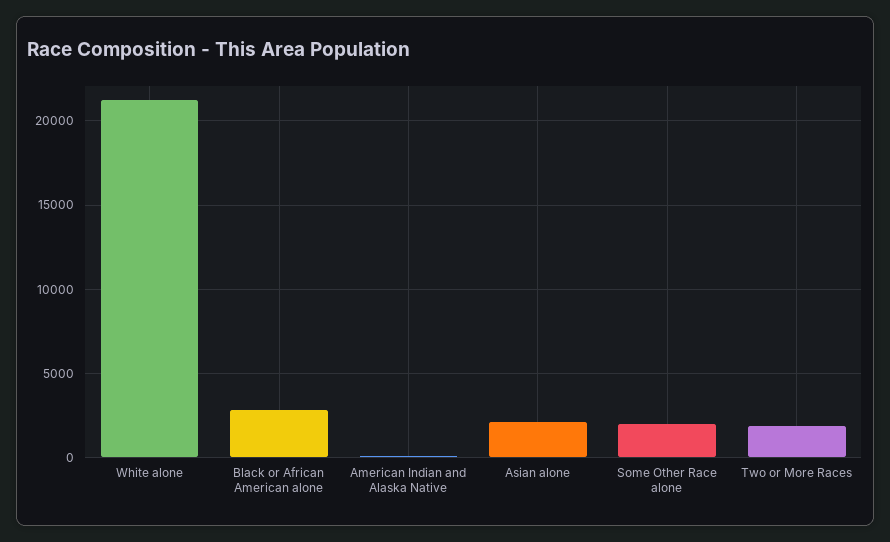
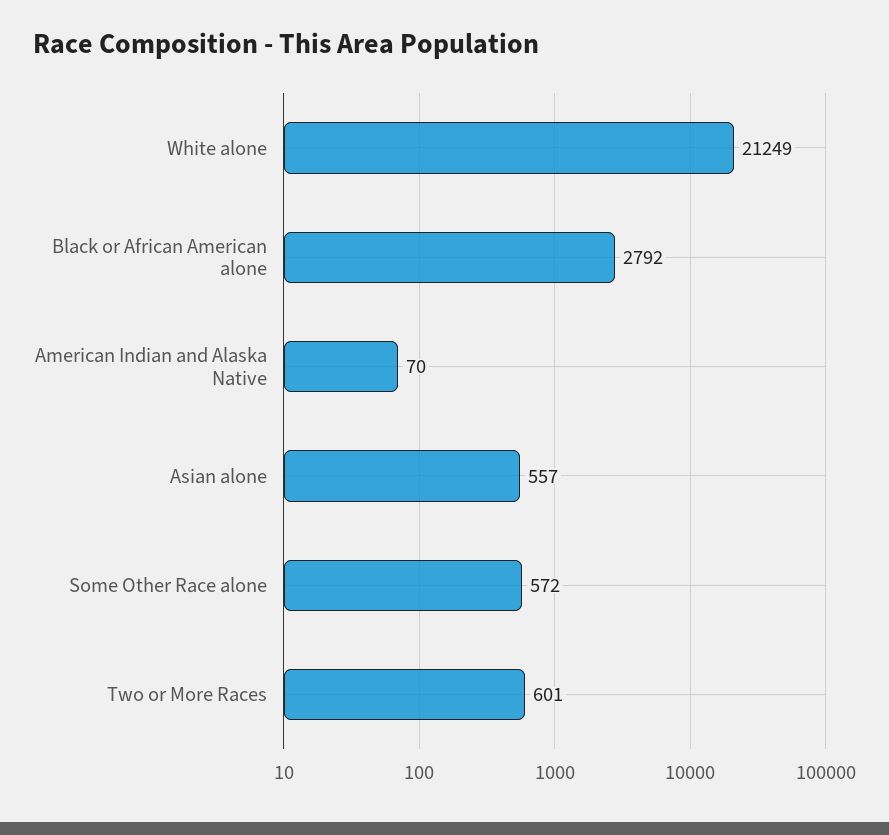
Asian alone: 2000 -> 557
Some Other Race alone: 2000 -> 572
Two or More Races: 2000 -> 601

